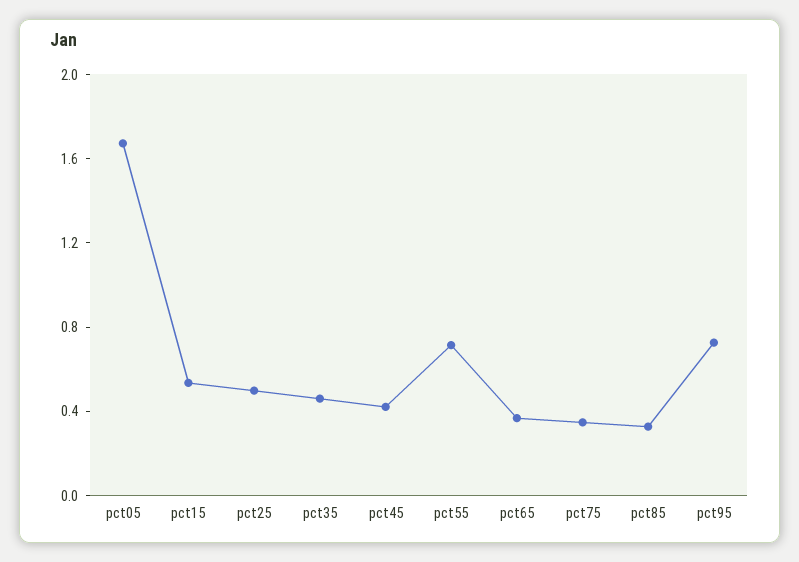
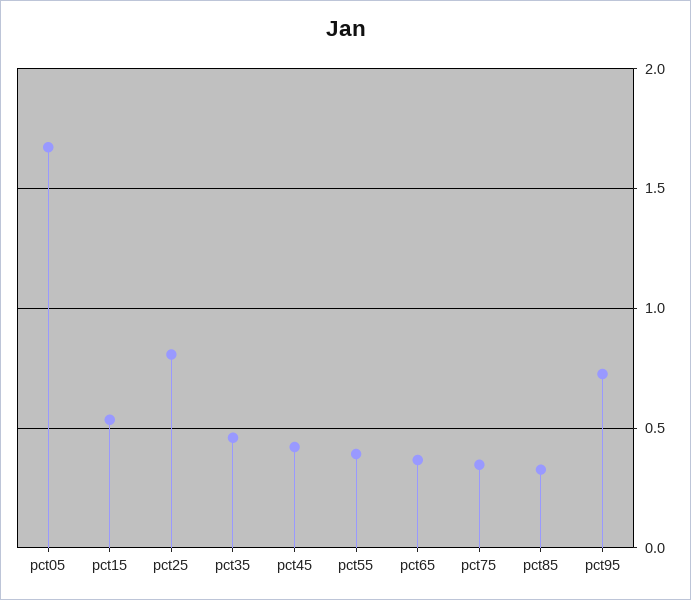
pct25: 0.5 -> 0.8
pct55: 0.7 -> 0.4

